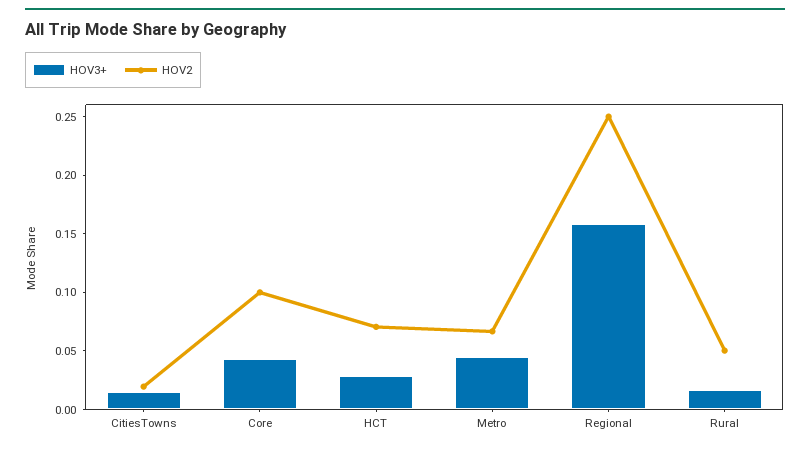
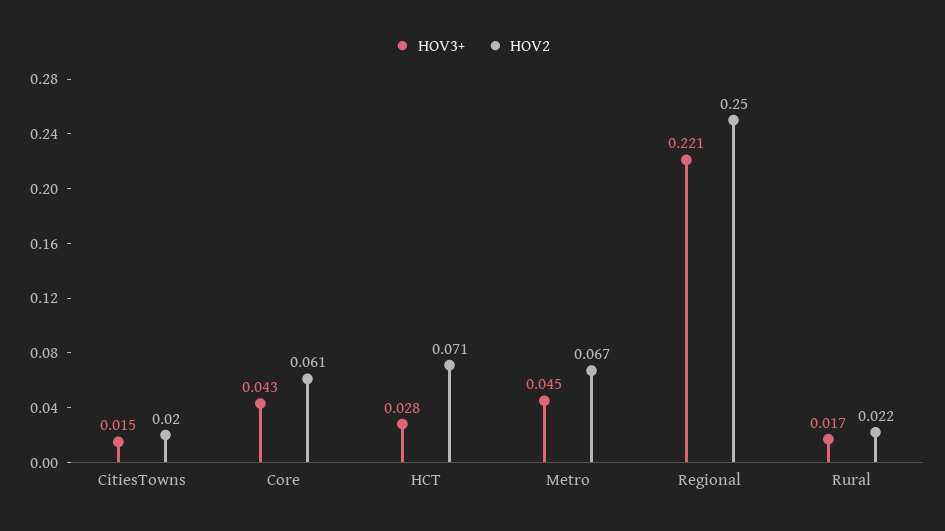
HOV2, Core: 0.1 -> 0.061
HOV3+, Regional: 0.16 -> 0.221
HOV2, Rural: 0.05 -> 0.022

